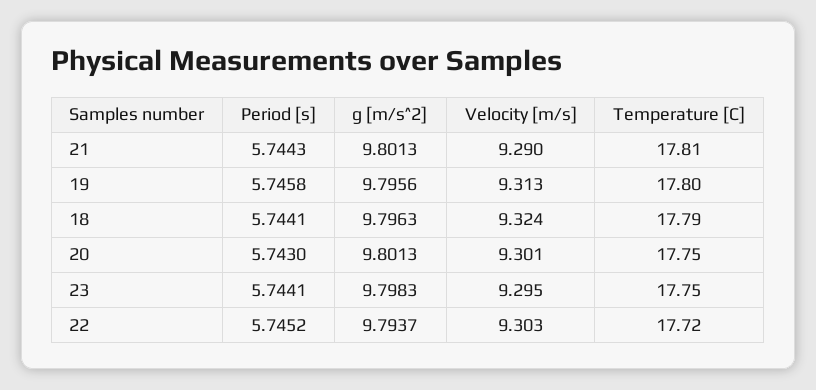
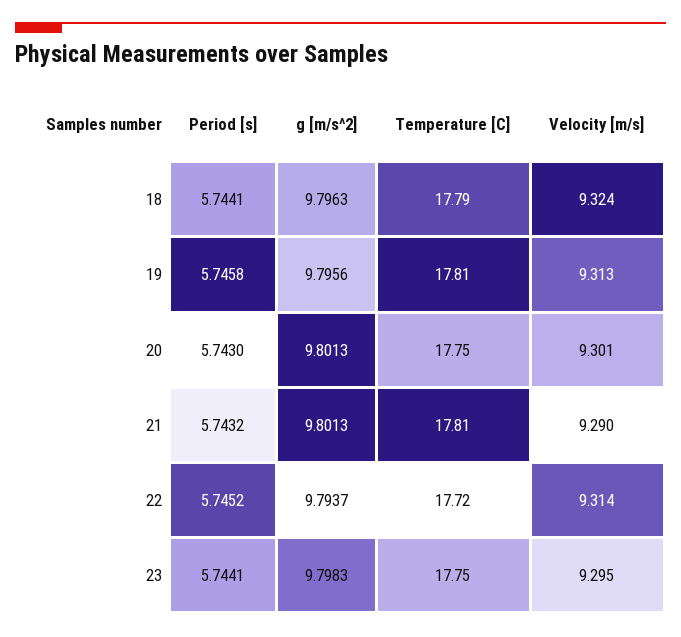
Period [s], 21: 5.7443 -> 5.7432
Temperature [C], 19: 17.8 -> 17.81
Velocity [m/s], 22: 9.303 -> 9.314

